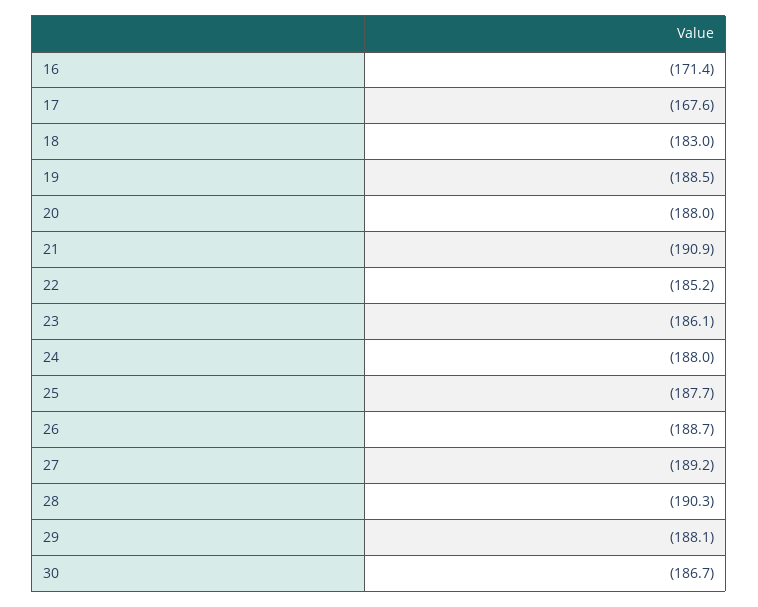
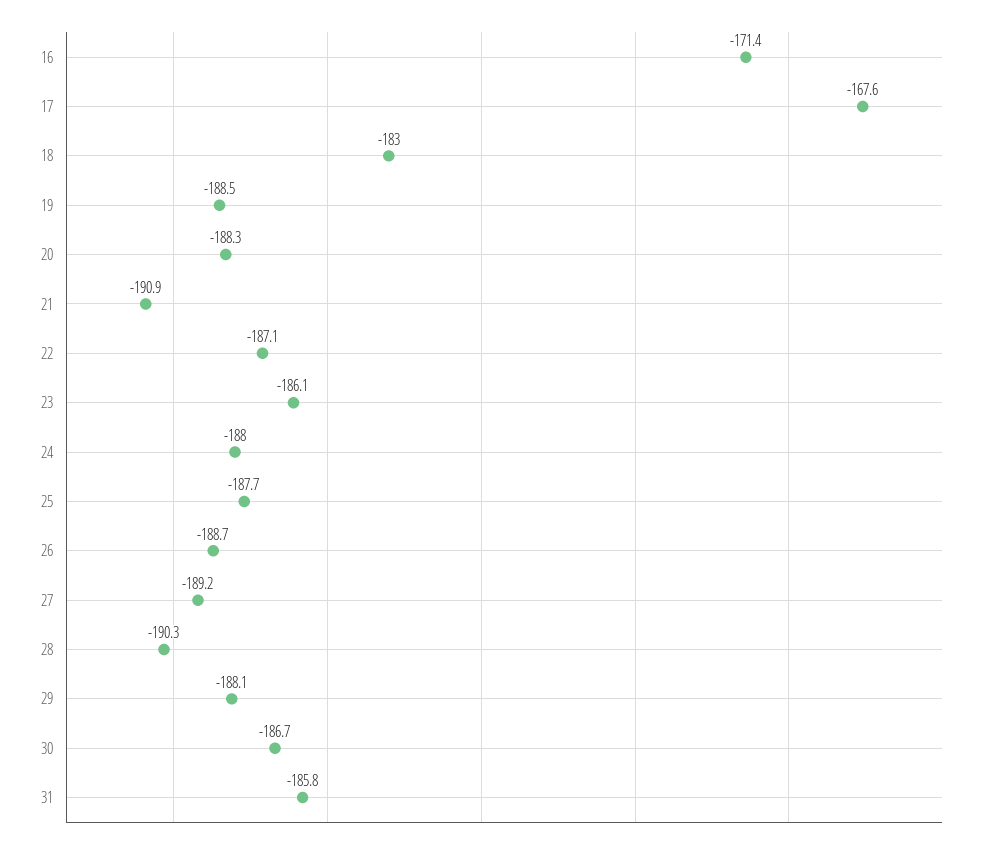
20: -188 -> -188.3
22: -185.2 -> -187.1
31: none -> -185.8

